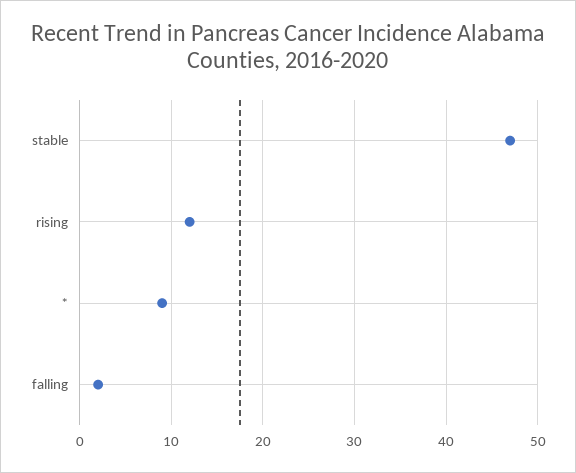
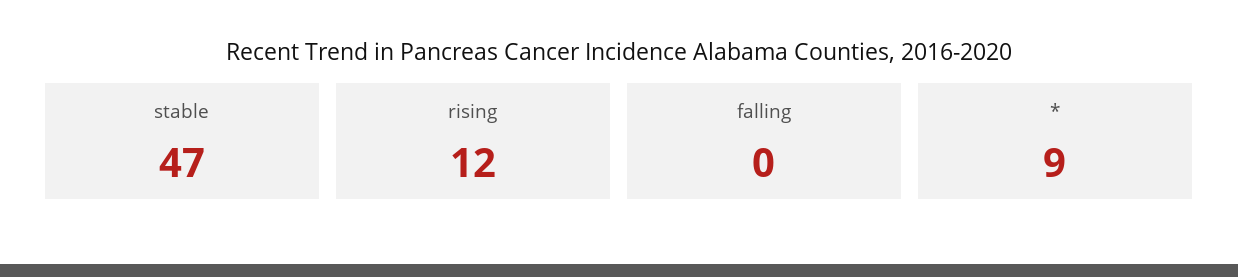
falling: 2 -> 0

